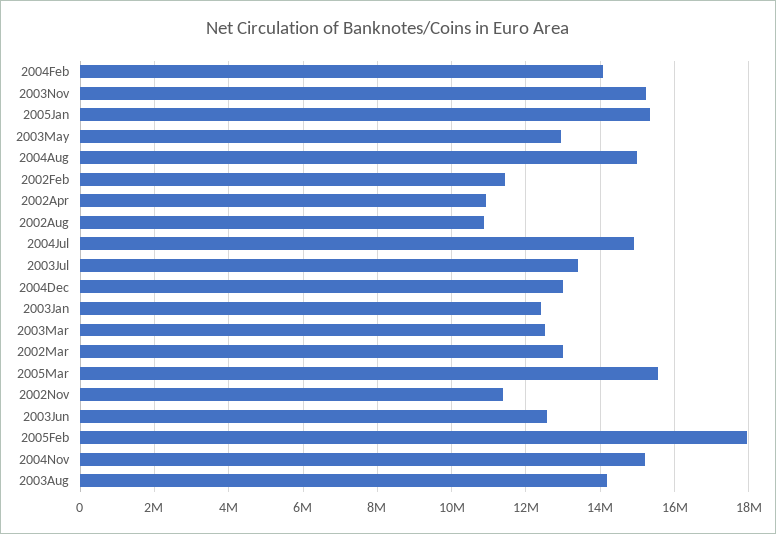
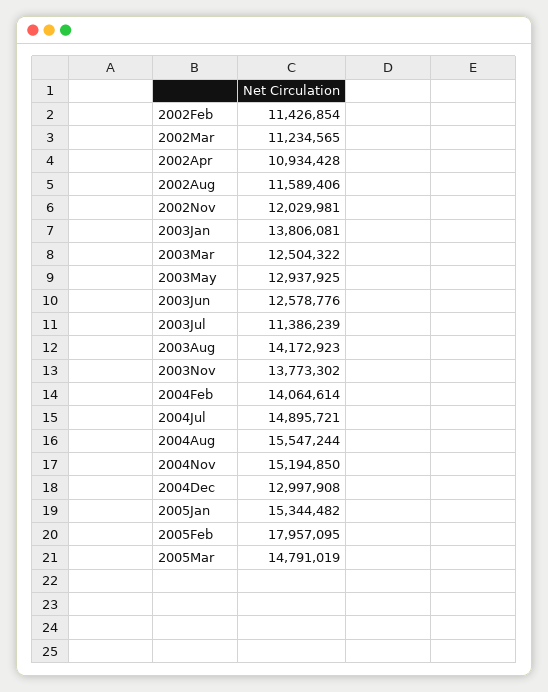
2003Nov: 15200000 -> 13773302
2004Aug: 15000000 -> 15547244
2002Aug: 10800000 -> 11589406
2003Jul: 13400000 -> 11386239
2003Jan: 12400000 -> 13806081
2002Mar: 13000000 -> 11234565
2005Mar: 15600000 -> 14791019
2002Nov: 11400000 -> 12029981

